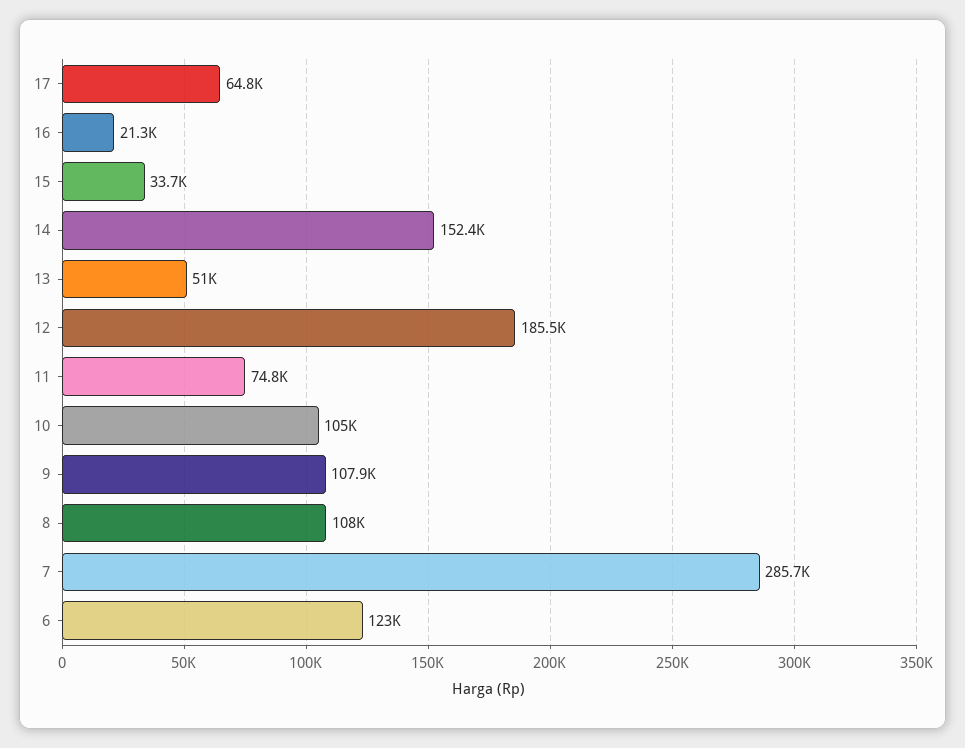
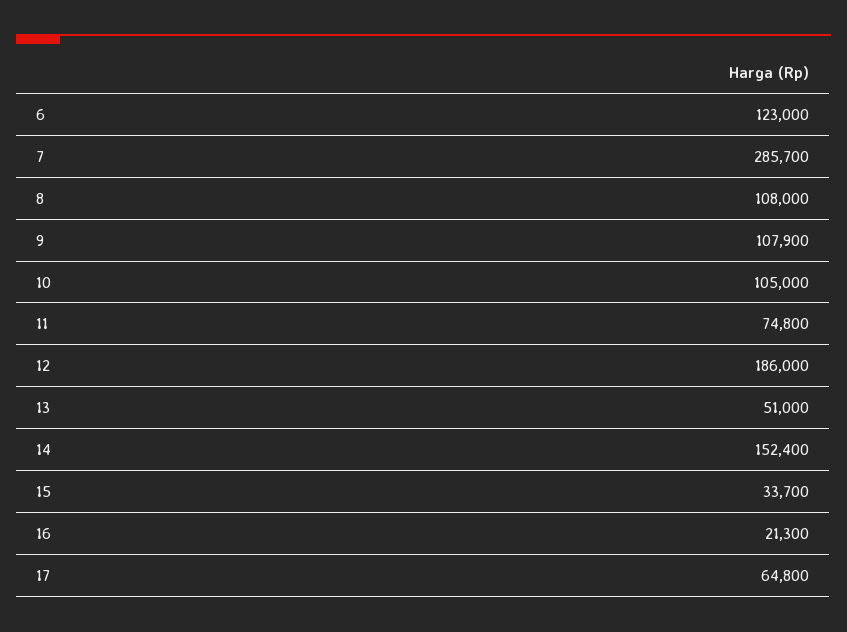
12: 185500 -> 186000

